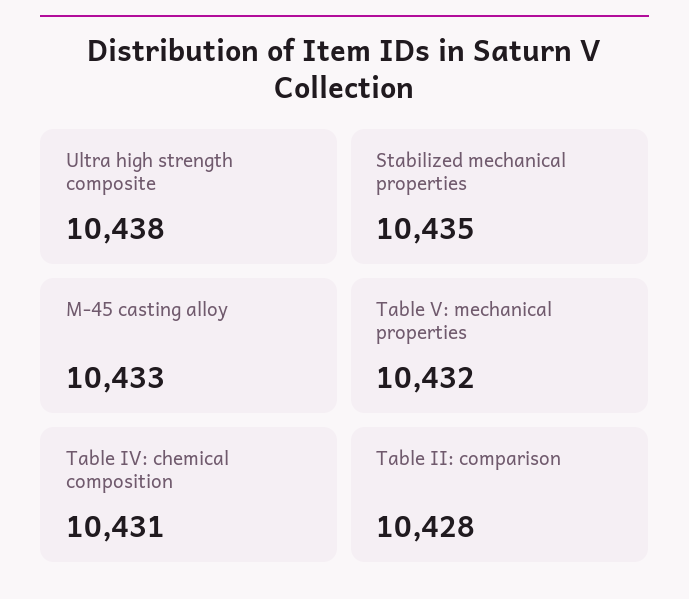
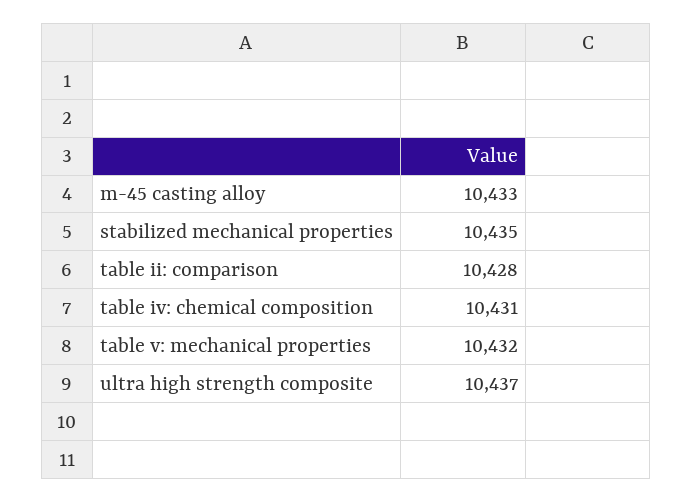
Ultra high strength composite: 10438 -> 10437

